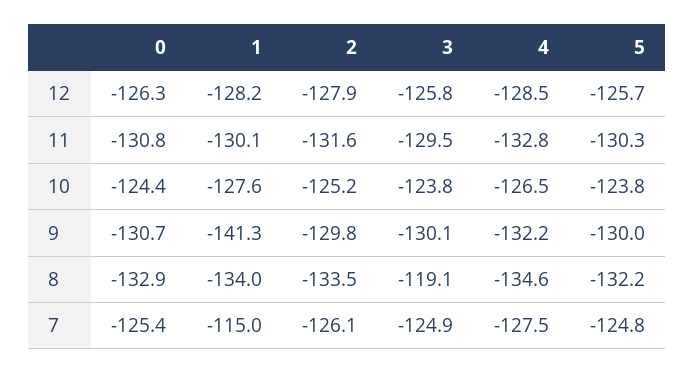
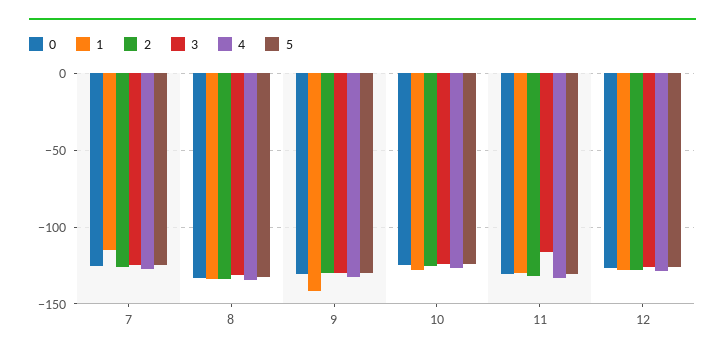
3, 11: -129.5 -> -115
3, 8: -119.1 -> -130

